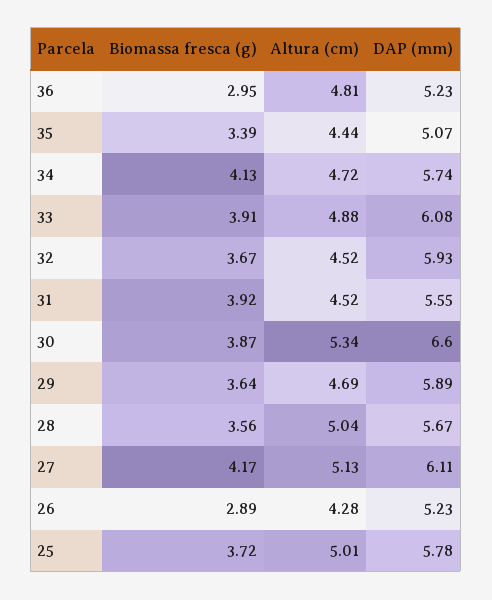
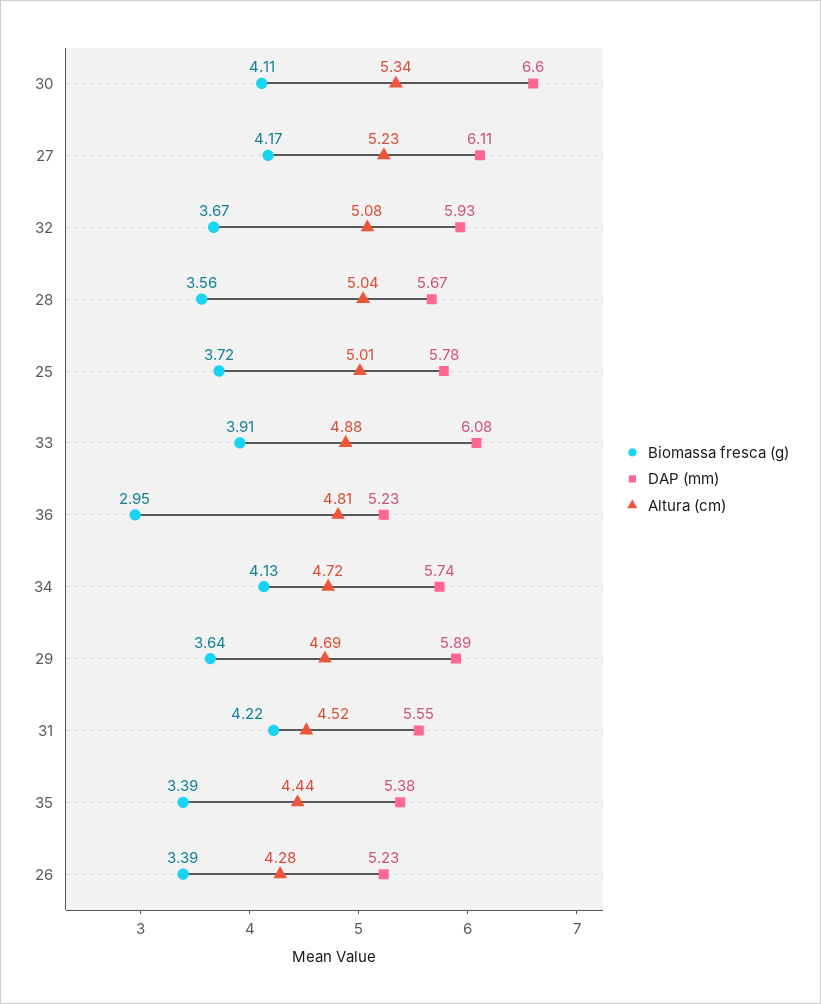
DAP (mm), 35: 5.07 -> 5.38
Altura (cm), 32: 4.52 -> 5.08
Biomassa fresca (g), 31: 3.92 -> 4.22
Biomassa fresca (g), 30: 3.87 -> 4.11
Altura (cm), 27: 5.13 -> 5.23
Biomassa fresca (g), 26: 2.89 -> 3.39

